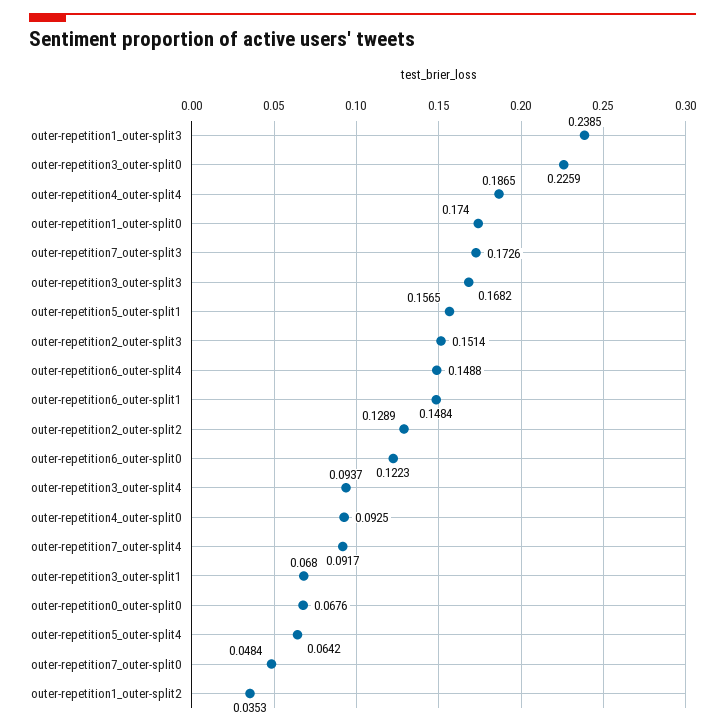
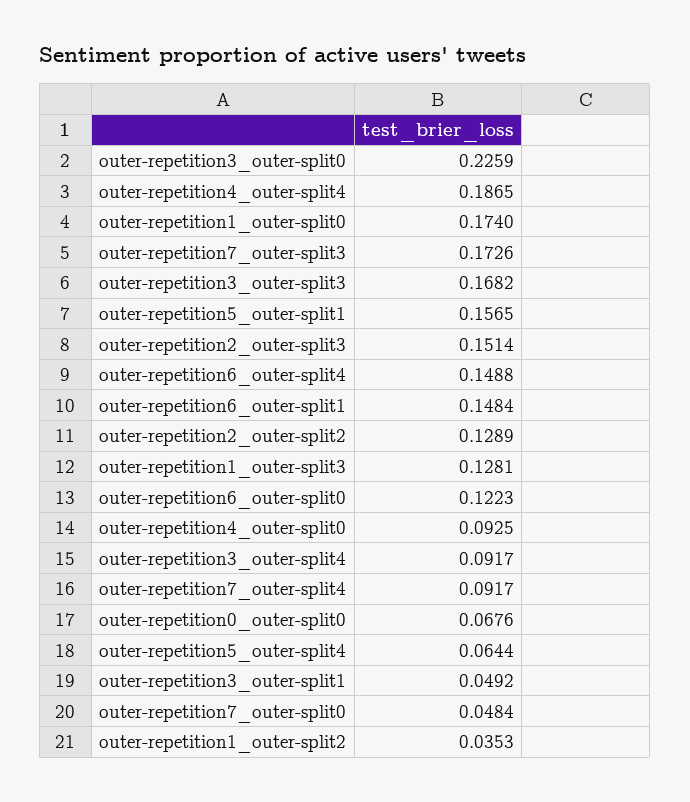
outer-repetition1_outer-split3: 0.2385 -> 0.1281
outer-repetition3_outer-split4: 0.0937 -> 0.0917
outer-repetition3_outer-split1: 0.068 -> 0.0492
outer-repetition5_outer-split4: 0.0642 -> 0.0644

